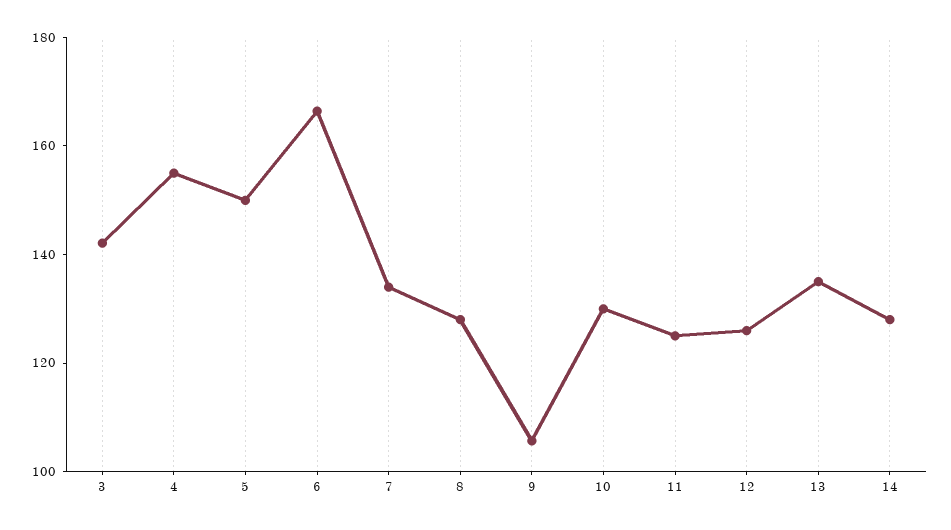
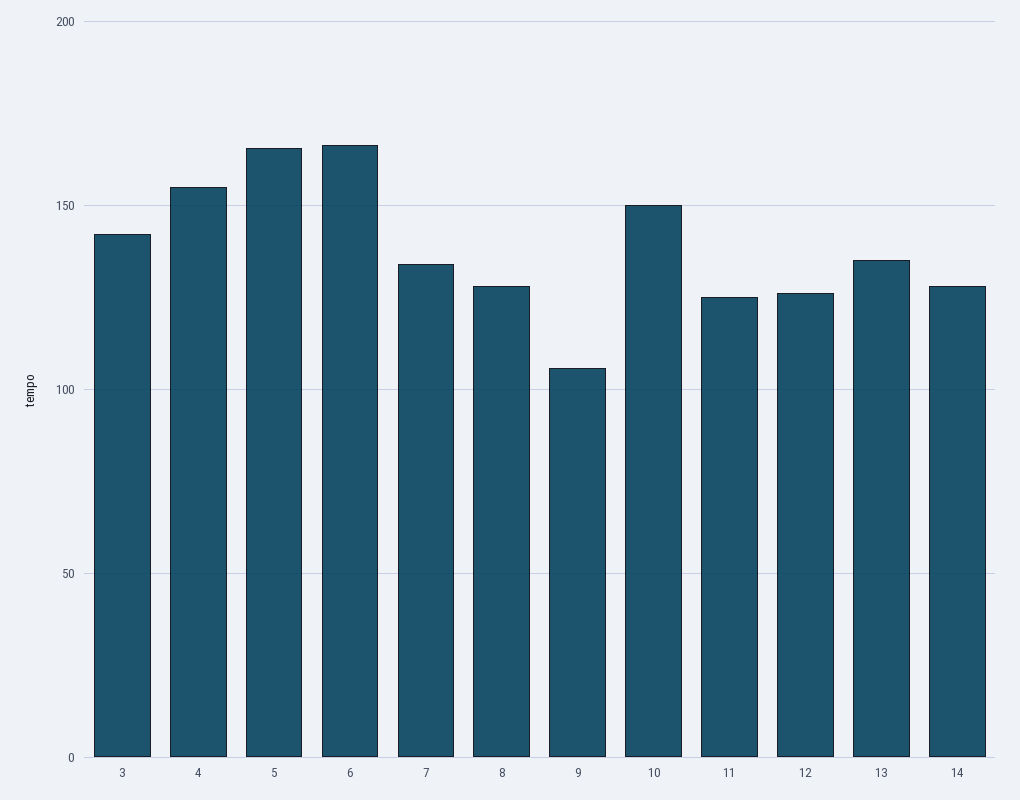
5: 150 -> 165
10: 130 -> 150

